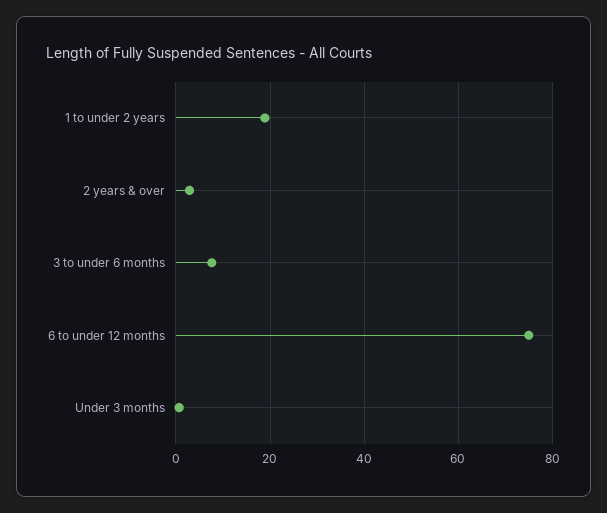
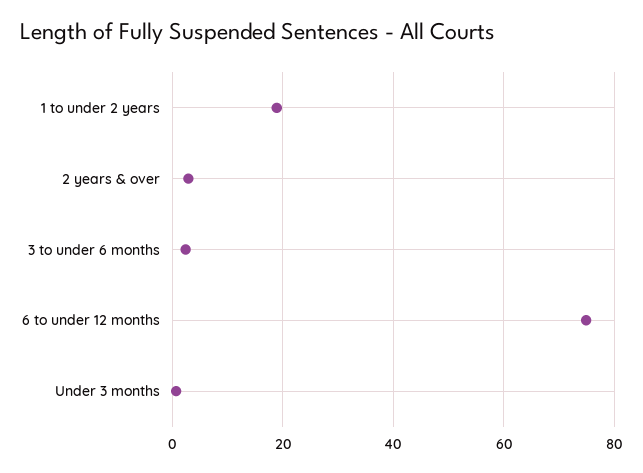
3 to under 6 months: 8 -> 2

